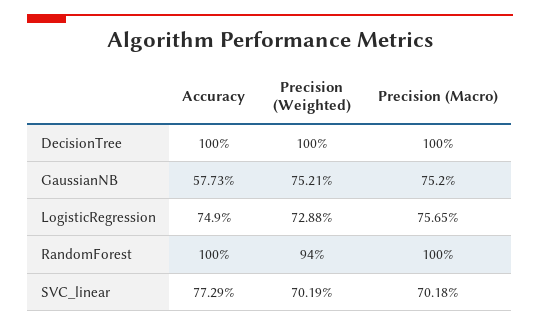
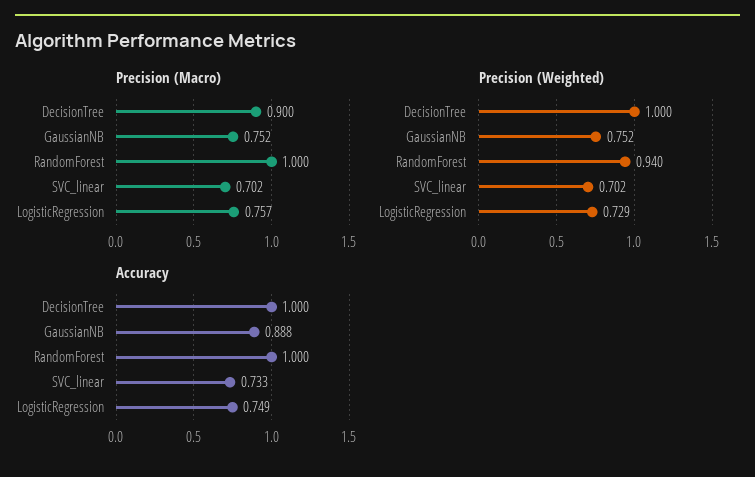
Precision (Macro), DecisionTree: 1 -> 0.9
Accuracy, GaussianNB: 0.5773 -> 0.888
Accuracy, SVC_linear: 0.7729 -> 0.733

